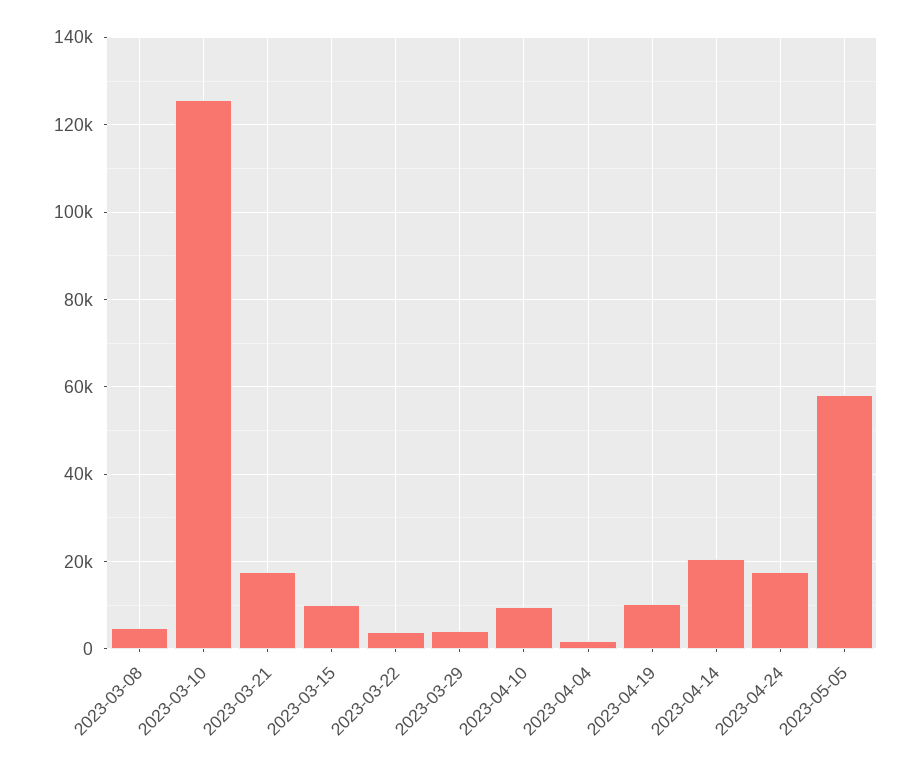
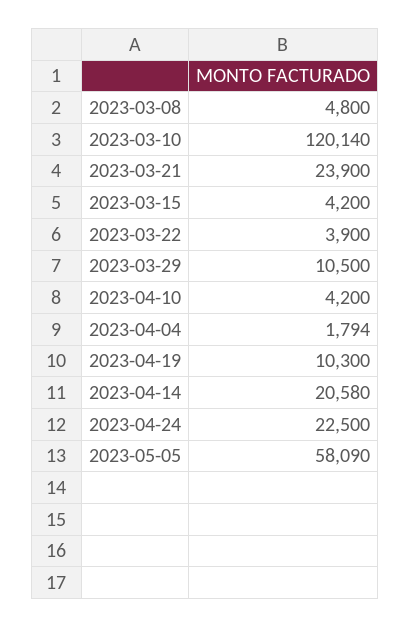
2023-03-10: 126000 -> 120140
2023-03-21: 18000 -> 23900
2023-03-15: 10000 -> 4200
2023-03-29: 4000 -> 10500
2023-04-10: 10000 -> 4200
2023-04-24: 18000 -> 22500

